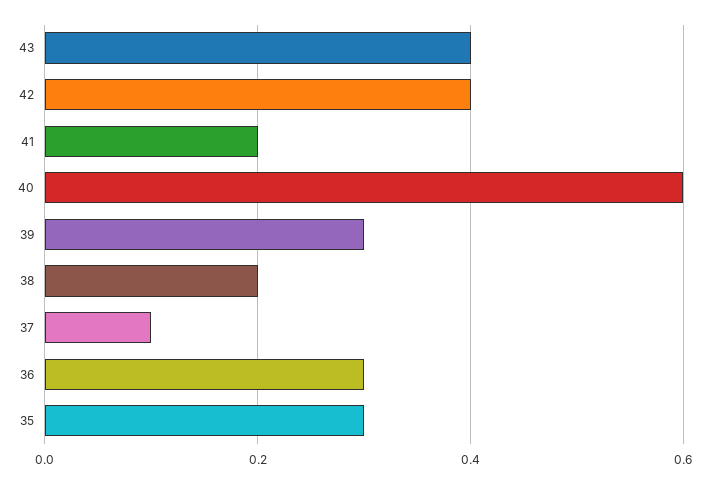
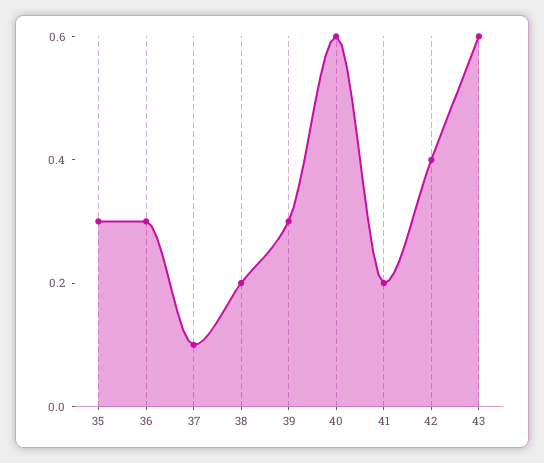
43: 0.4 -> 0.6

